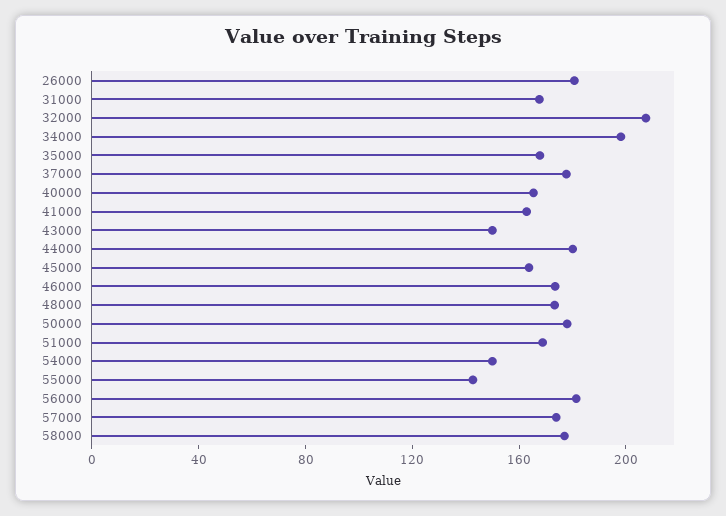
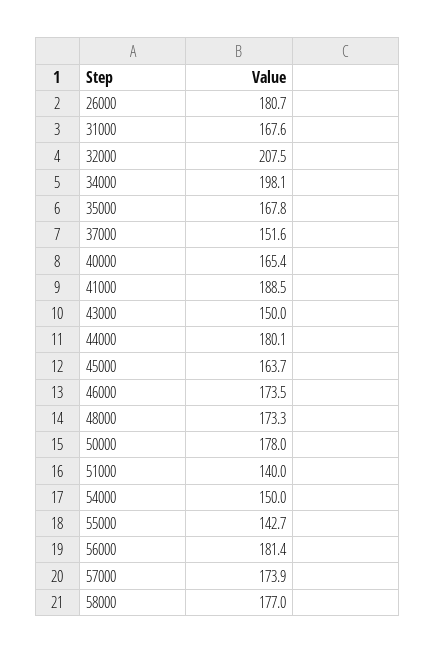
37000: 180 -> 151.6
41000: 160 -> 188.5
51000: 170 -> 140

